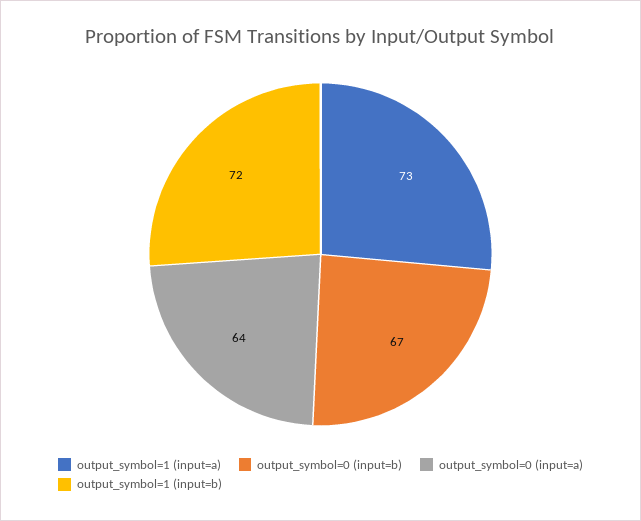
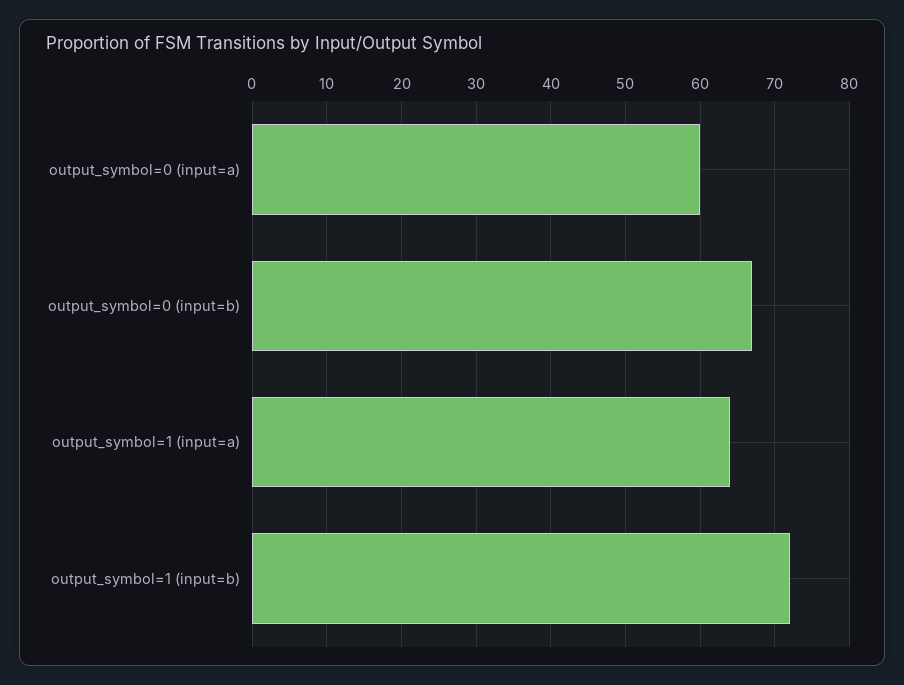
output_symbol=1 (input=a): 73 -> 64
output_symbol=0 (input=a): 64 -> 60

